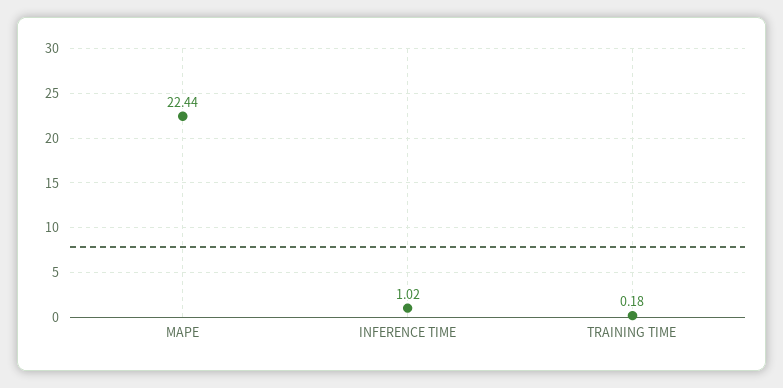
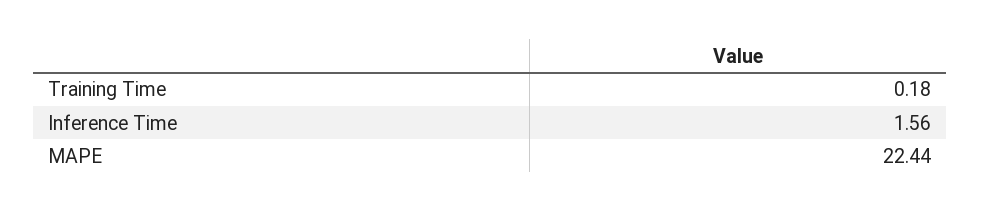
INFERENCE TIME: 1.02 -> 1.56

